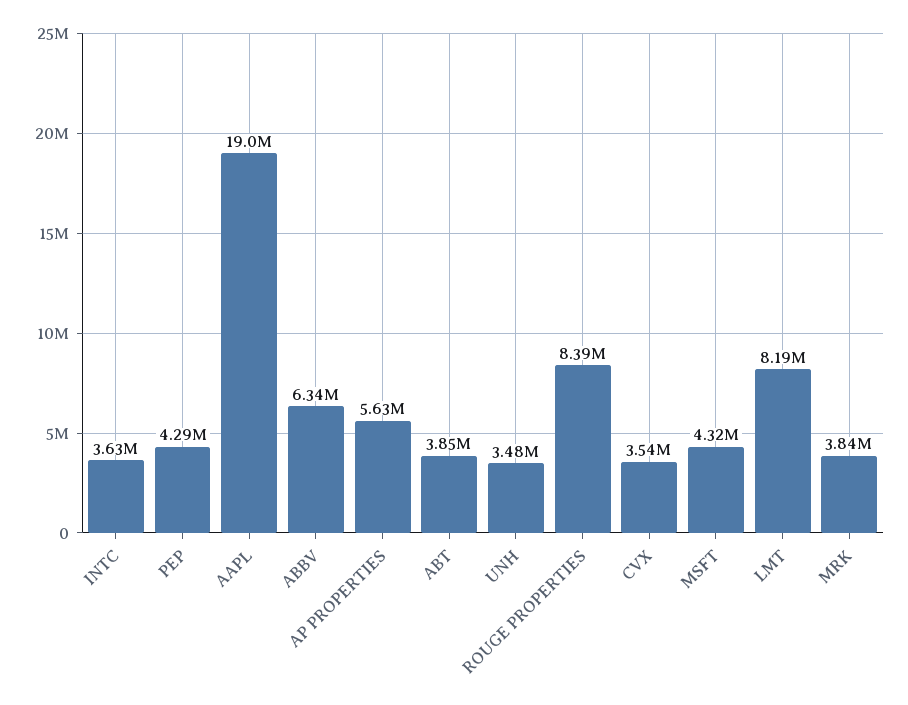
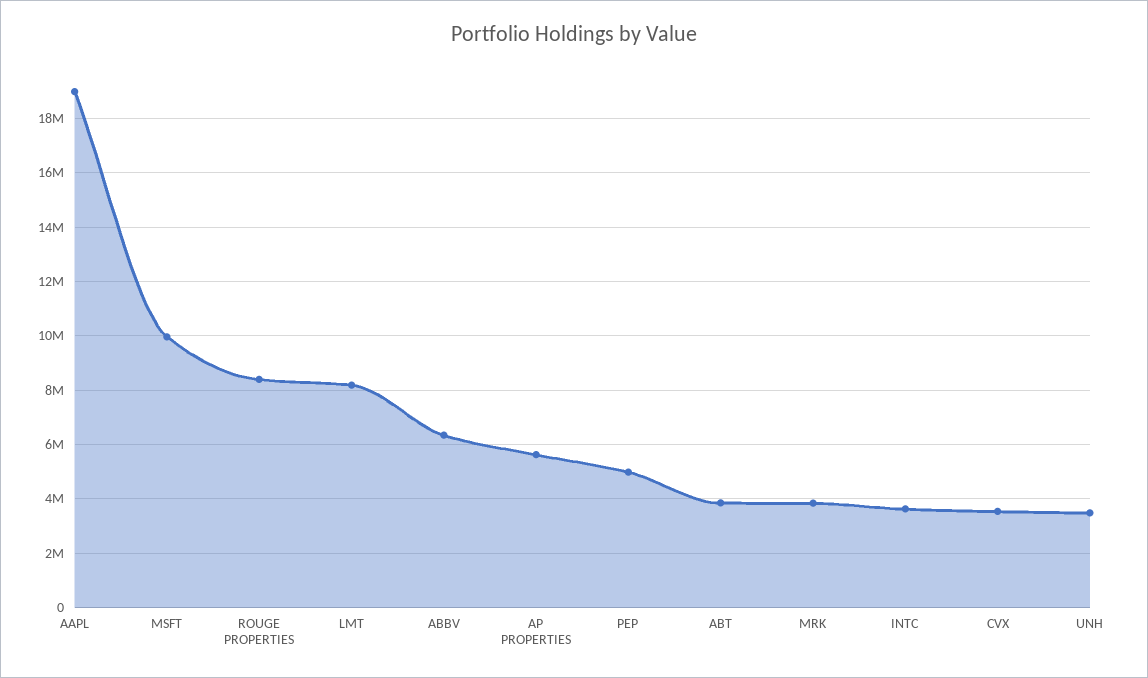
PEP: 4290000 -> 5000000
MSFT: 4320000 -> 10000000

